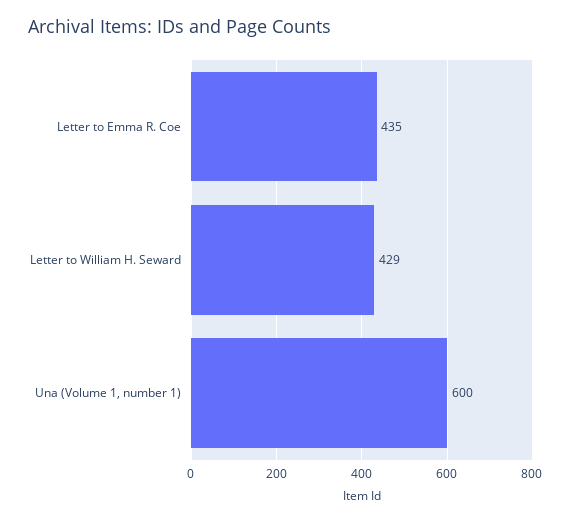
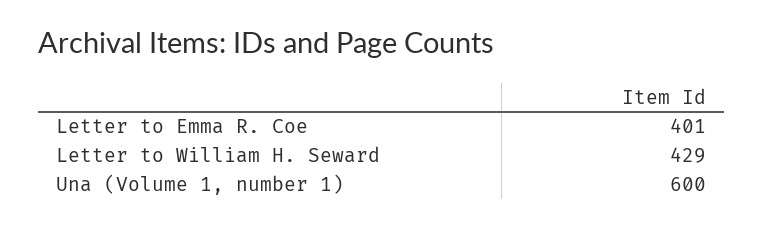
Letter to Emma R. Coe: 435 -> 401

